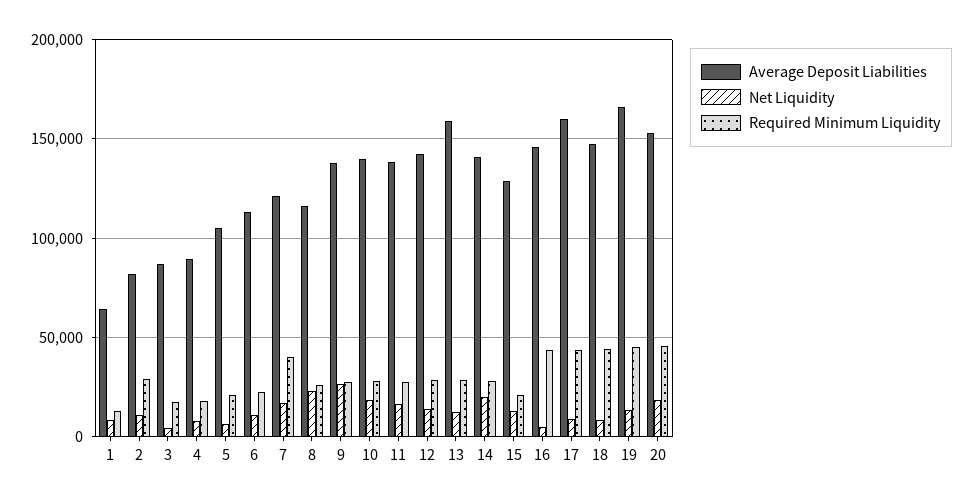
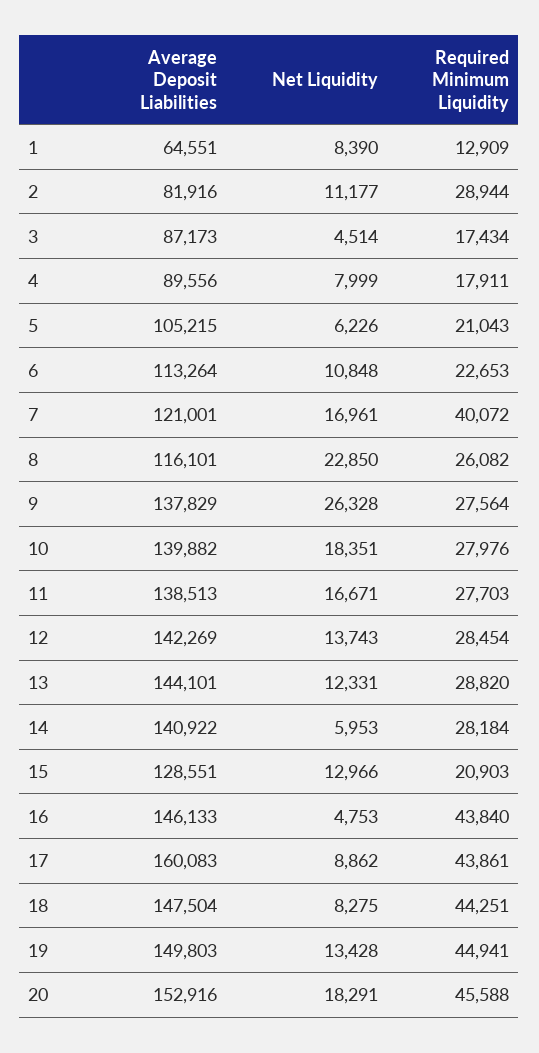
Average Deposit Liabilities, 13: 160000 -> 144101
Net Liquidity, 14: 20000 -> 5953
Average Deposit Liabilities, 19: 165000 -> 149803

